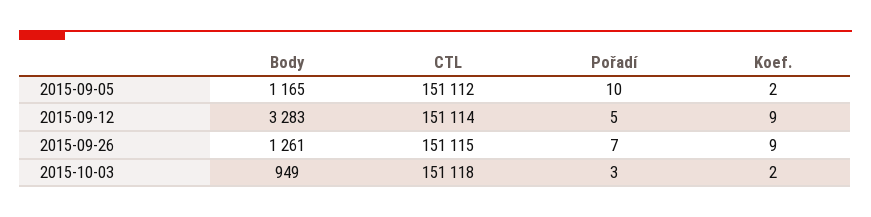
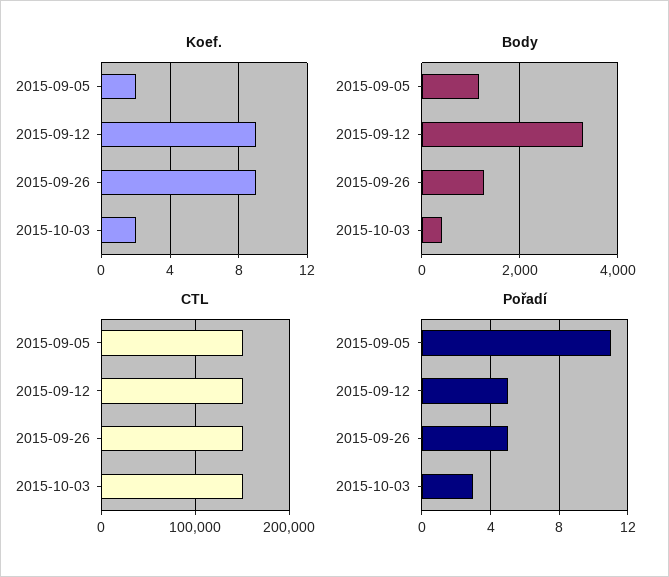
Pořadí, 2015-09-05: 10 -> 11
Pořadí, 2015-09-26: 7 -> 5
Body, 2015-10-03: 949 -> 400

